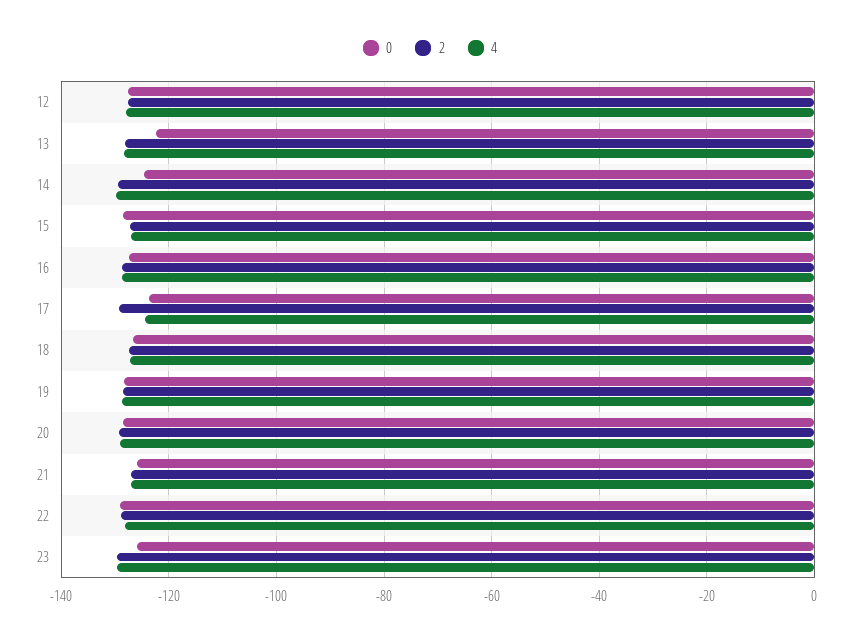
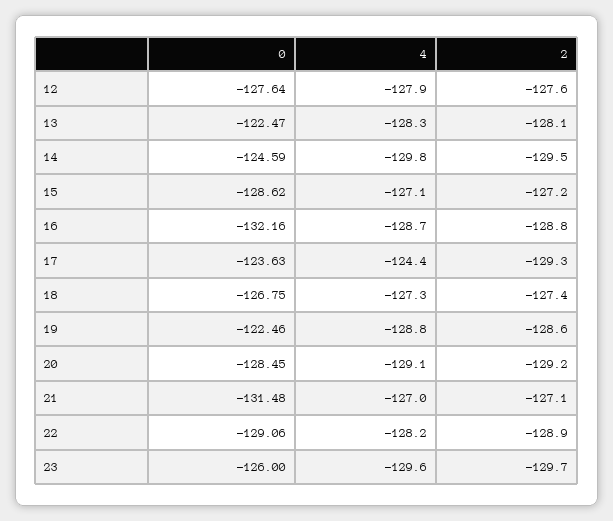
0, 16: -128 -> -132.16
0, 19: -128 -> -122.46
0, 21: -126 -> -131.48

